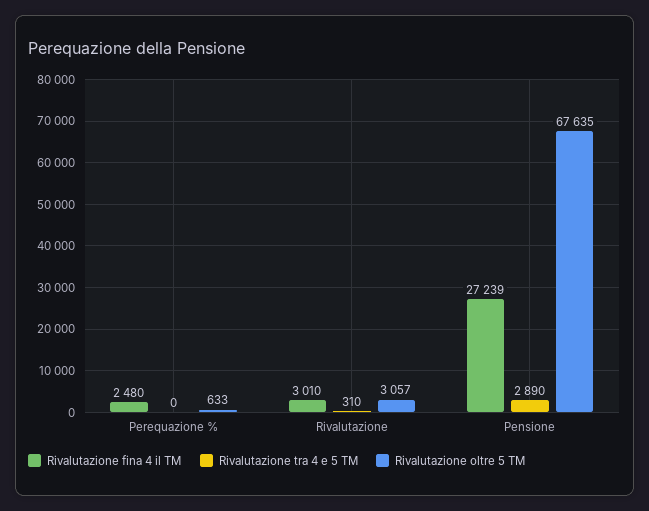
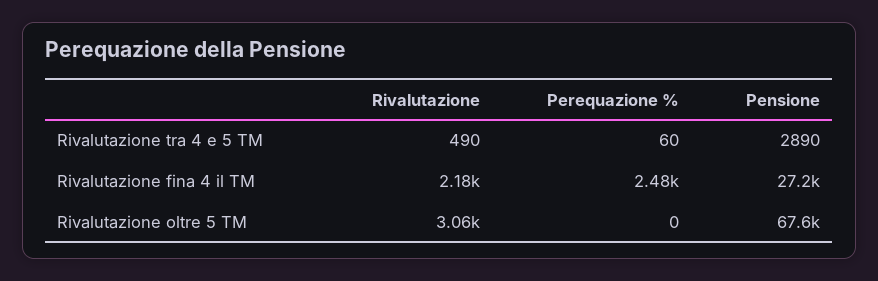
Rivalutazione tra 4 e 5 TM, Perequazione %: 0 -> 60
Rivalutazione oltre 5 TM, Perequazione %: 633 -> 0
Rivalutazione fina 4 il TM, Rivalutazione: 3010 -> 2180
Rivalutazione tra 4 e 5 TM, Rivalutazione: 310 -> 490

